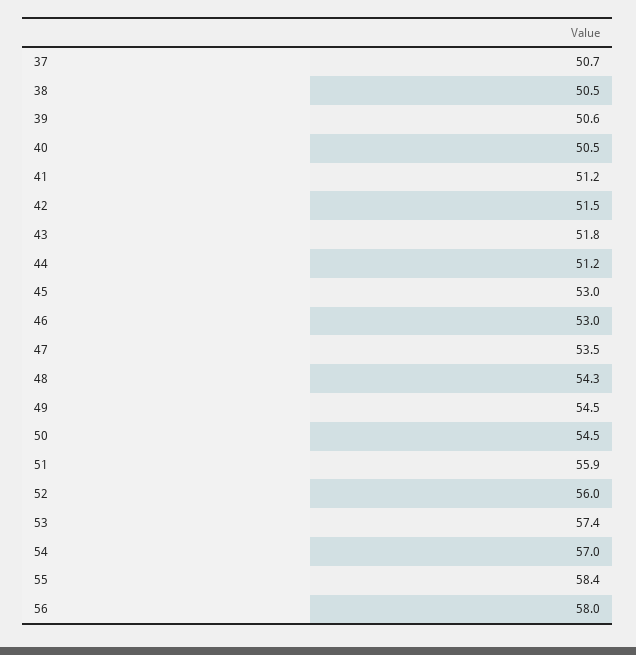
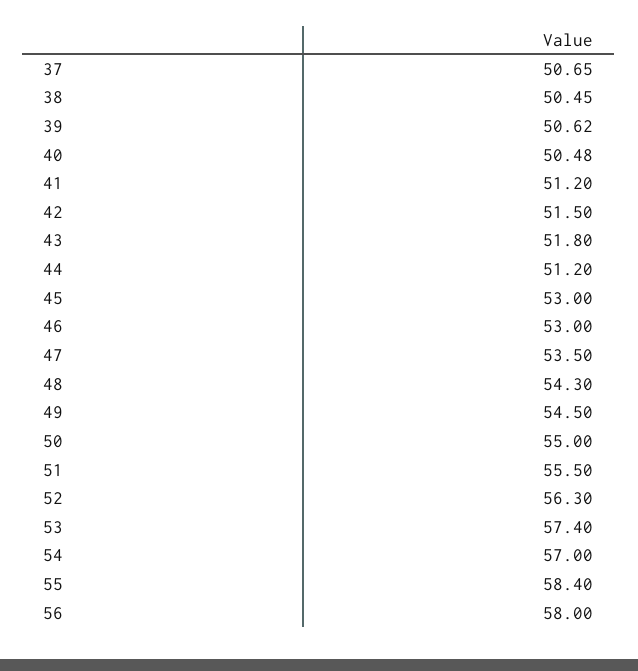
50: 54.5 -> 55
51: 55.9 -> 55.5
52: 56 -> 56.3

